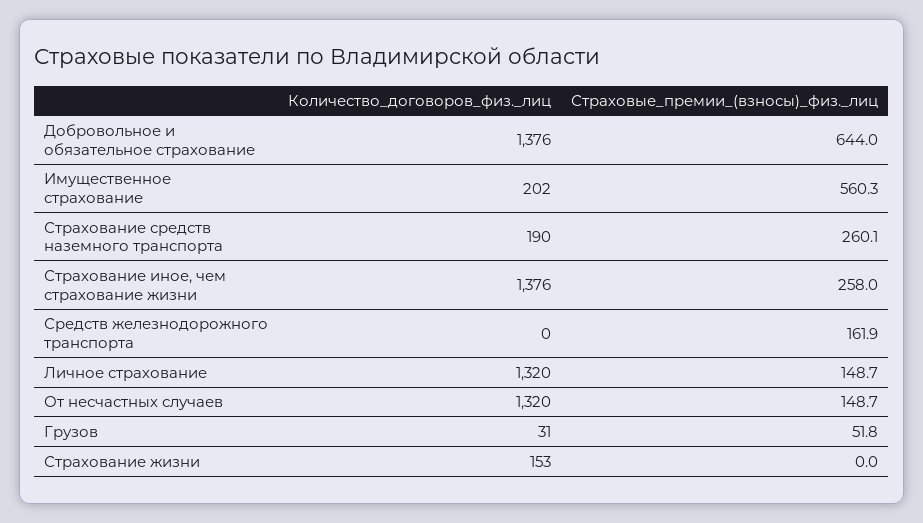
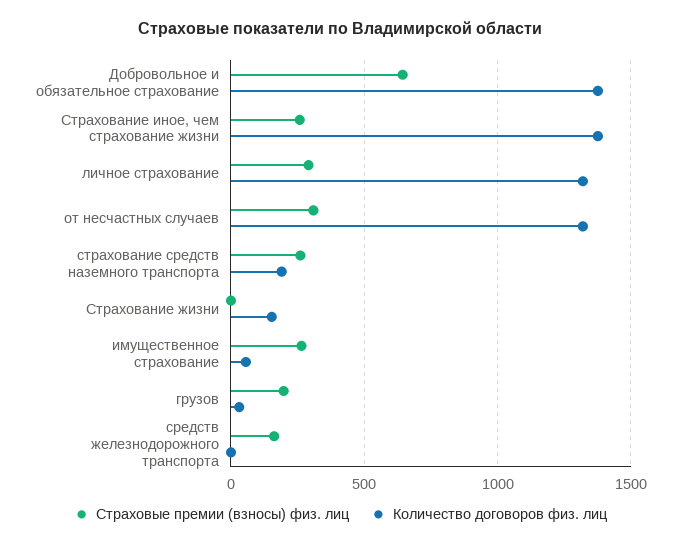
Количество_договоров_физ._лиц, Имущественное страхование: 202 -> 50
Страховые_премии_(взносы)_физ._лиц, Имущественное страхование: 560.3 -> 250
Страховые_премии_(взносы)_физ._лиц, Личное страхование: 148.7 -> 300
Страховые_премии_(взносы)_физ._лиц, От несчастных случаев: 148.7 -> 300
Страховые_премии_(взносы)_физ._лиц, Грузов: 51.8 -> 200

